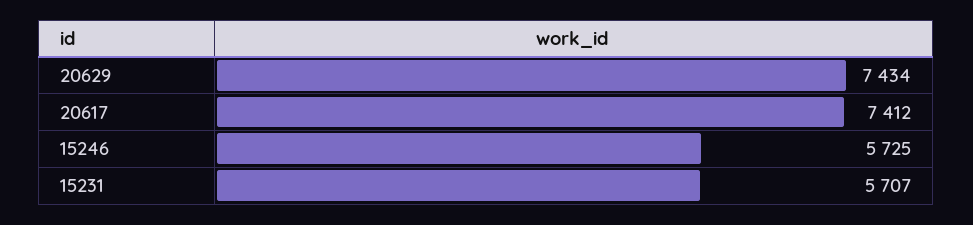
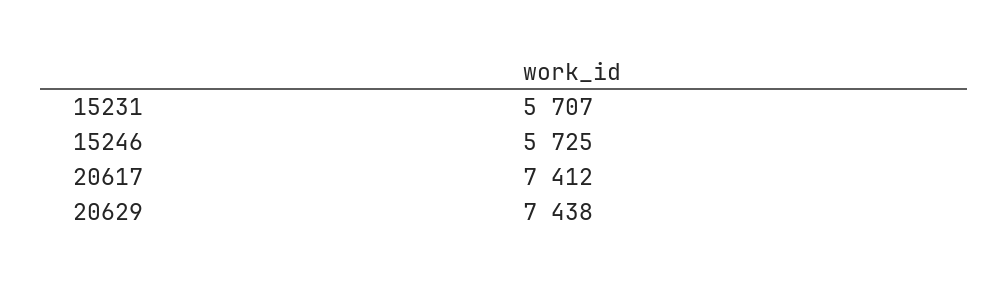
20629: 7434 -> 7438

